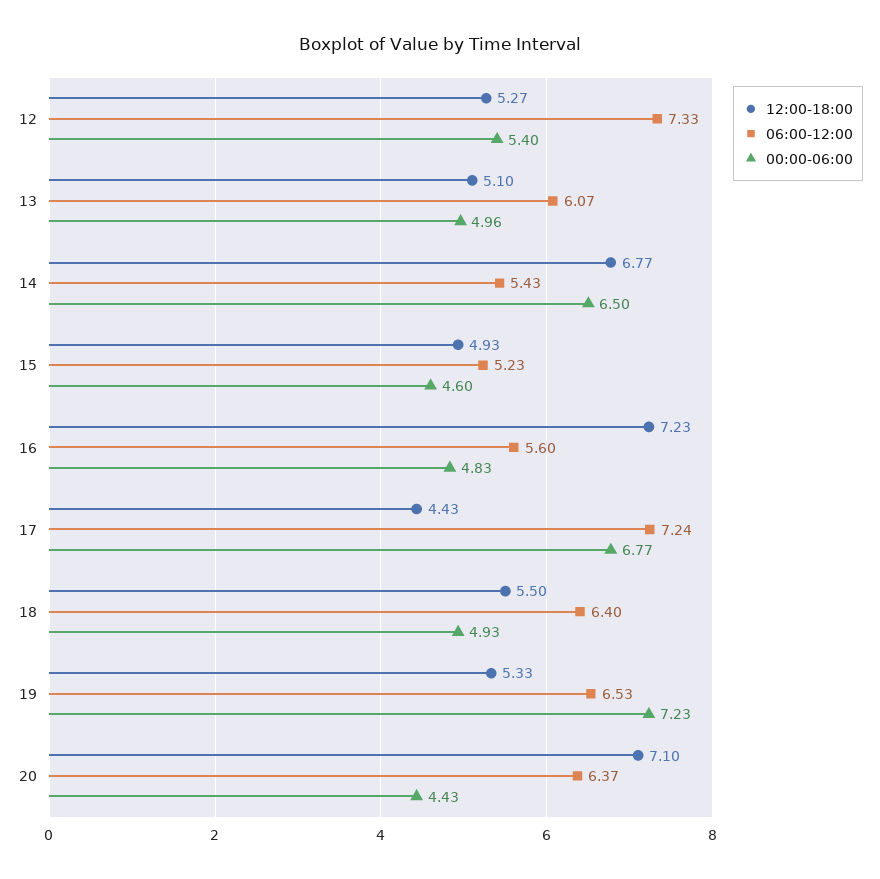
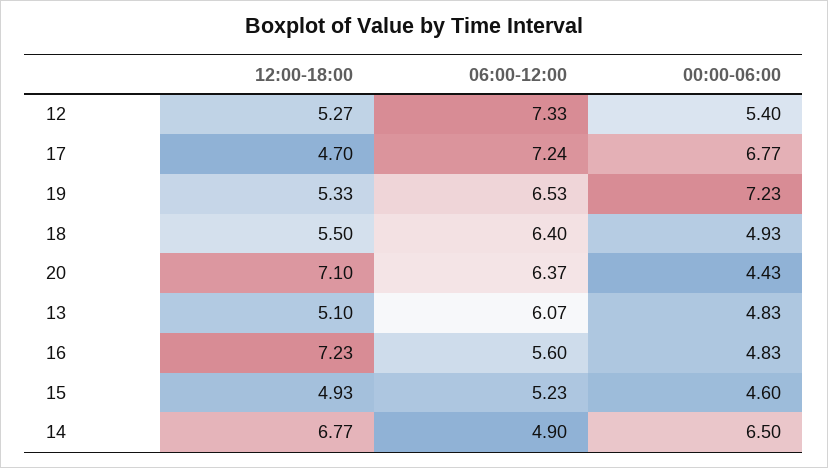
00:00-06:00, 13: 4.96 -> 4.83
06:00-12:00, 14: 5.43 -> 4.9
12:00-18:00, 17: 4.43 -> 4.7

